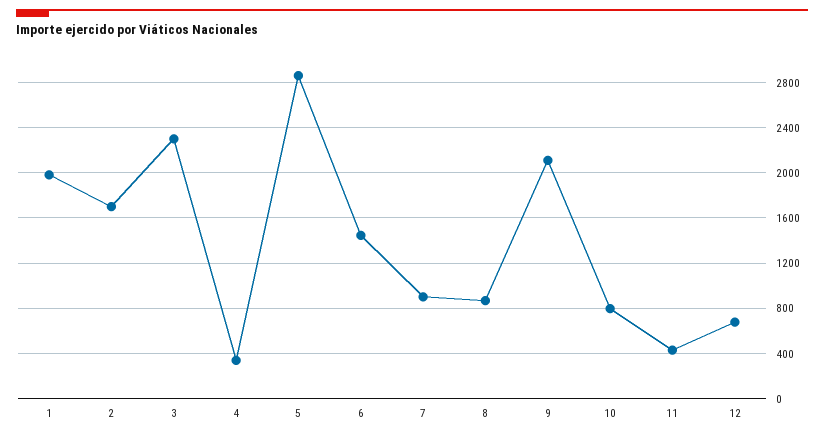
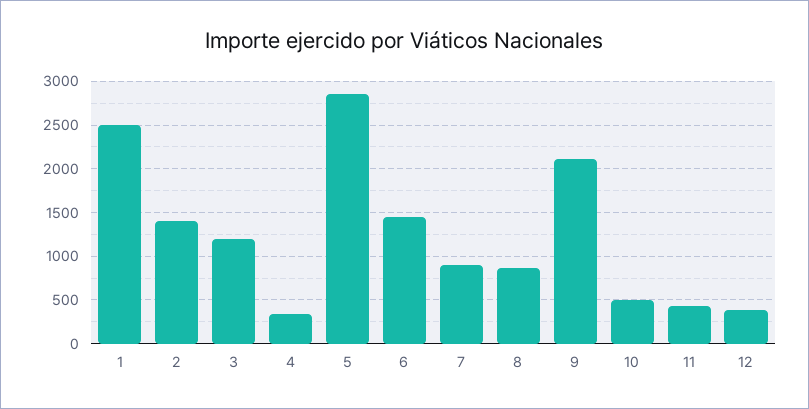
1: 2000 -> 2500
2: 1700 -> 1400
3: 2300 -> 1200
10: 800 -> 500
12: 700 -> 400

